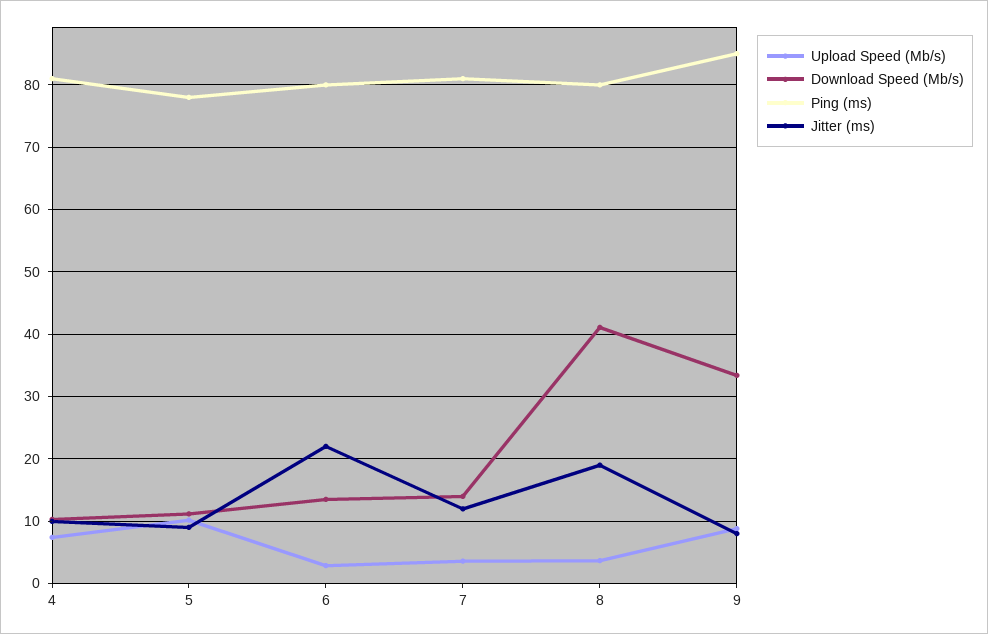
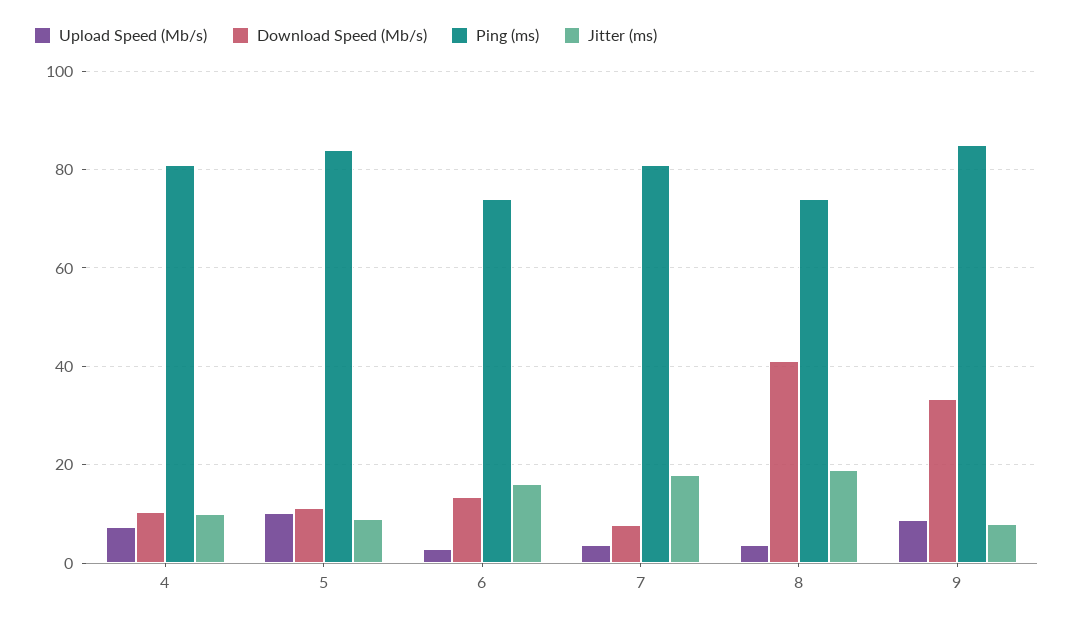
Ping (ms), 5: 78 -> 84
Ping (ms), 6: 80 -> 74
Jitter (ms), 6: 22 -> 16
Download Speed (Mb/s), 7: 14 -> 8
Jitter (ms), 7: 12 -> 18
Ping (ms), 8: 80 -> 74

